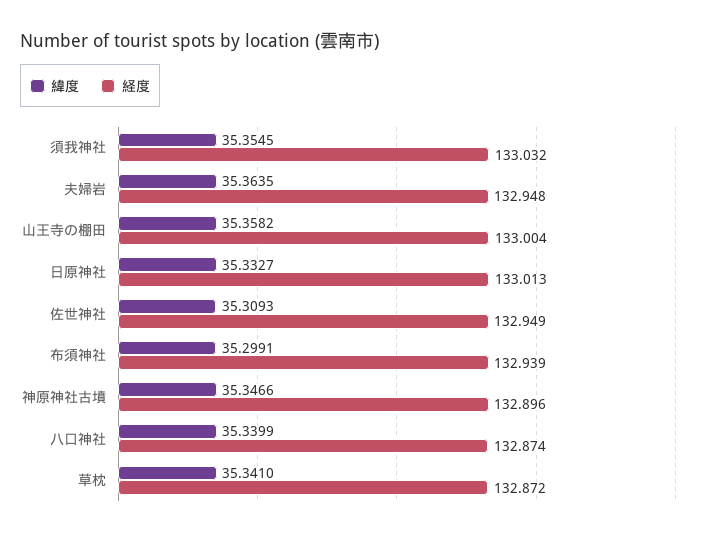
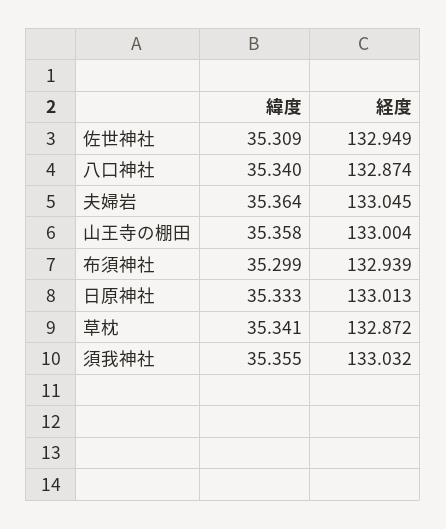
経度, 夫婦岩: 132.948 -> 133.045
緯度, 神原神社古墳: 35.3466 -> none
経度, 神原神社古墳: 132.896 -> none

